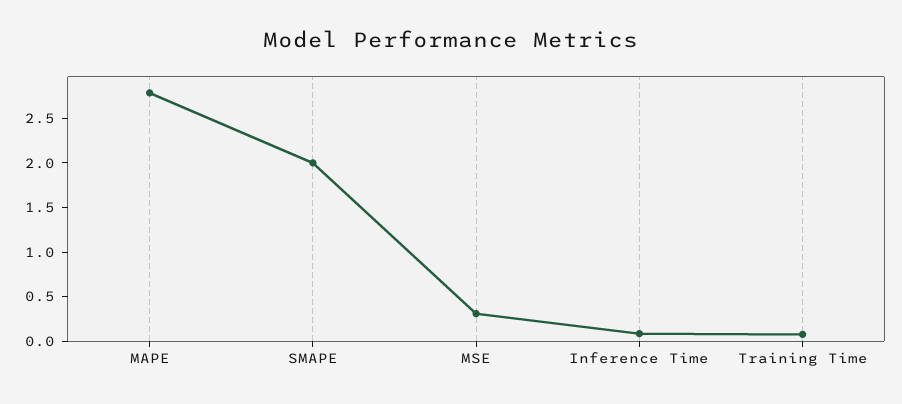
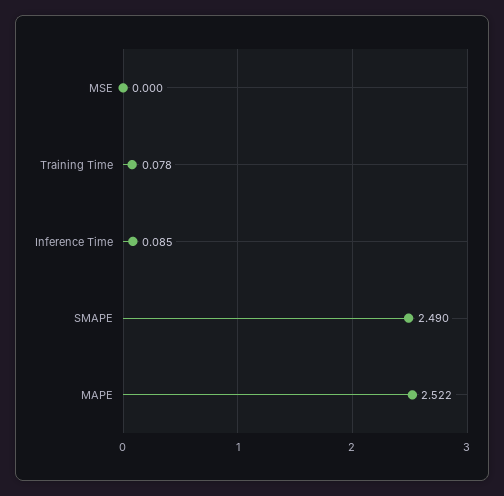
MAPE: 2.8 -> 2.522
SMAPE: 2 -> 2.49
MSE: 0.3 -> 0

